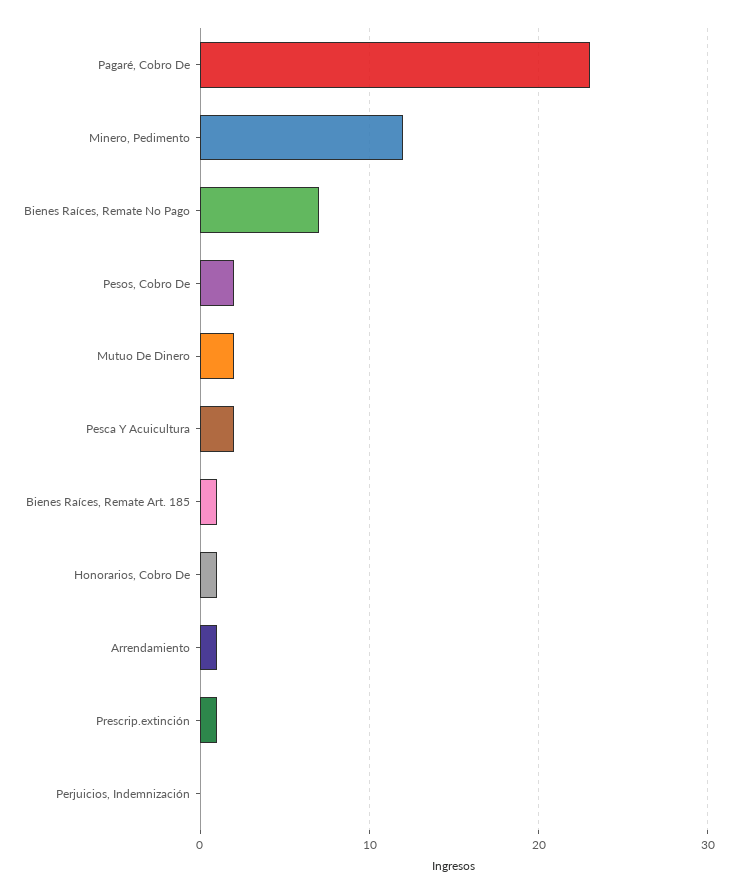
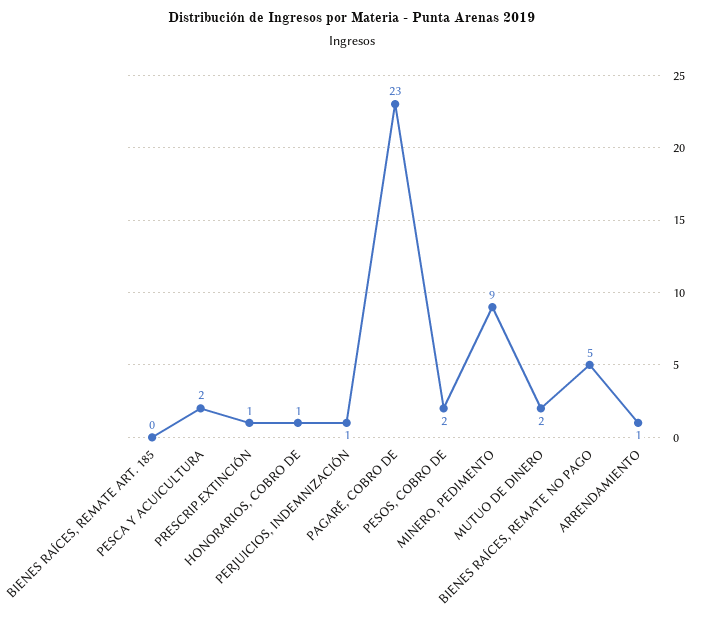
Minero, Pedimento: 12 -> 9
Bienes Raíces, Remate No Pago: 7 -> 5
Bienes Raíces, Remate Art. 185: 1 -> 0
Perjuicios, Indemnización: 0 -> 1

